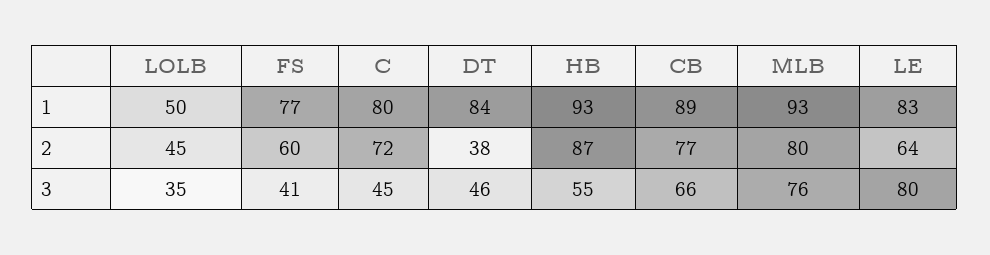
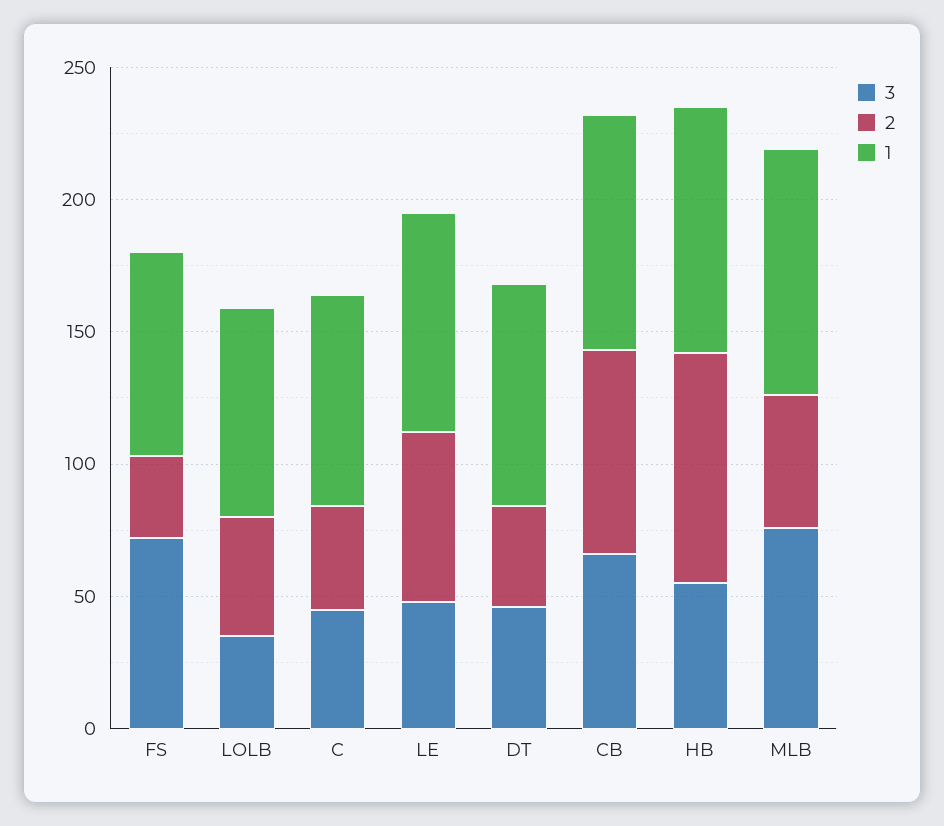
1, LOLB: 50 -> 80
2, FS: 60 -> 30
2, C: 72 -> 40
2, MLB: 80 -> 50
3, FS: 41 -> 70
3, LE: 80 -> 50

